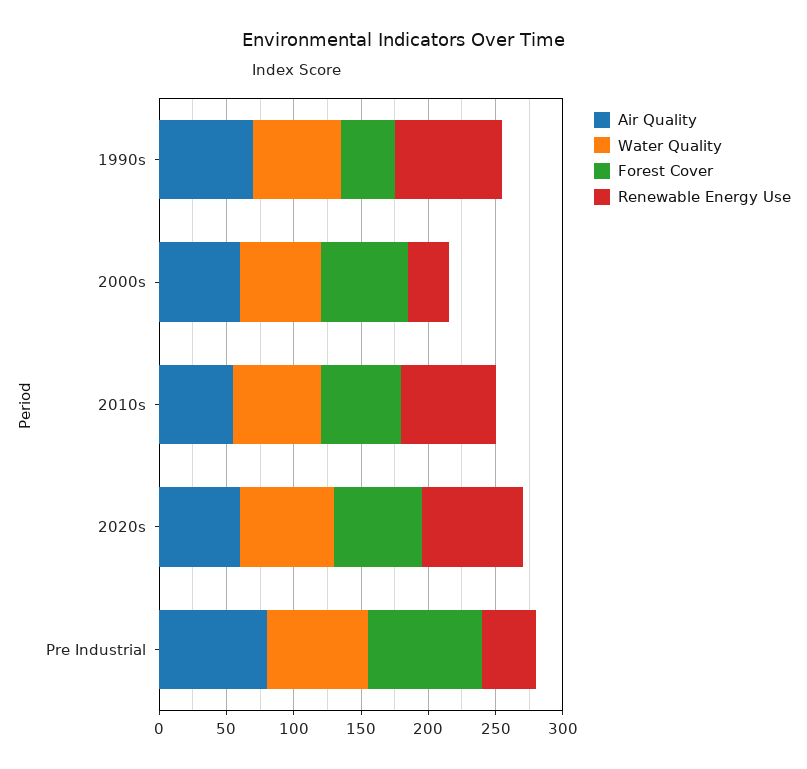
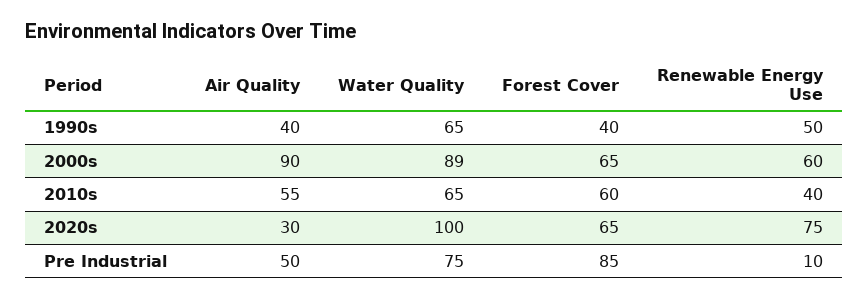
Air Quality, 1990s: 70 -> 40
Renewable Energy Use, 1990s: 80 -> 50
Air Quality, 2000s: 60 -> 90
Water Quality, 2000s: 60 -> 89
Renewable Energy Use, 2000s: 30 -> 60
Renewable Energy Use, 2010s: 70 -> 40
Air Quality, 2020s: 60 -> 30
Water Quality, 2020s: 70 -> 100
Air Quality, Pre Industrial: 80 -> 50
Renewable Energy Use, Pre Industrial: 40 -> 10

